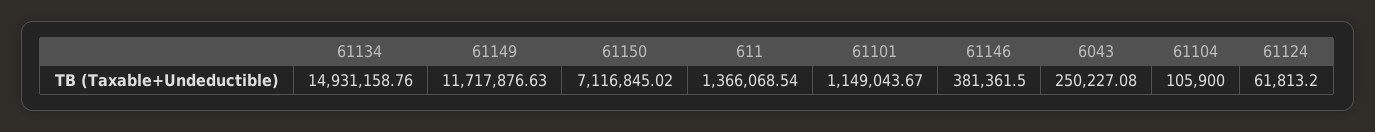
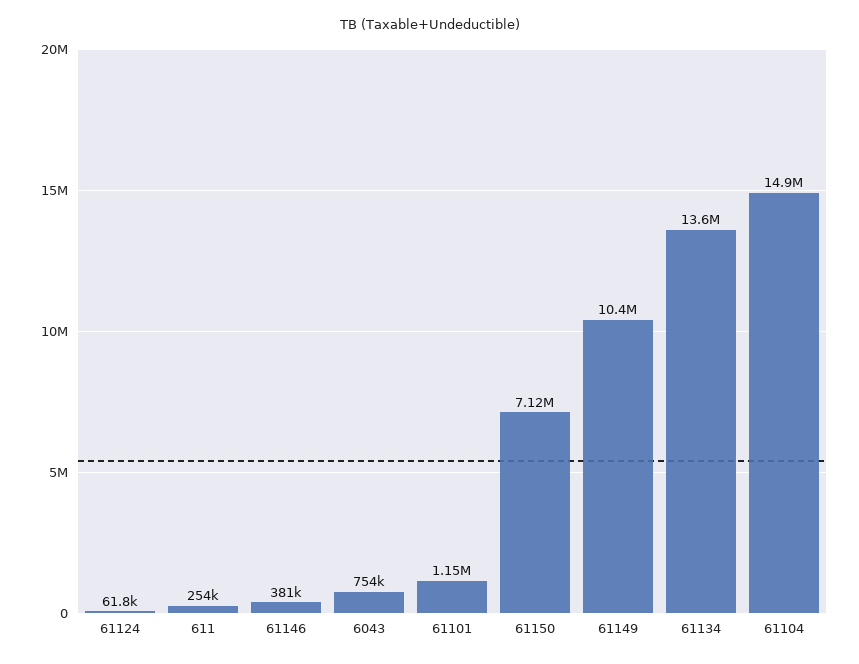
61134: 14931158.76 -> 13600000
61149: 11717876.63 -> 10400000
611: 1366068.54 -> 254000
6043: 250227.08 -> 754000
61104: 105900 -> 14900000

